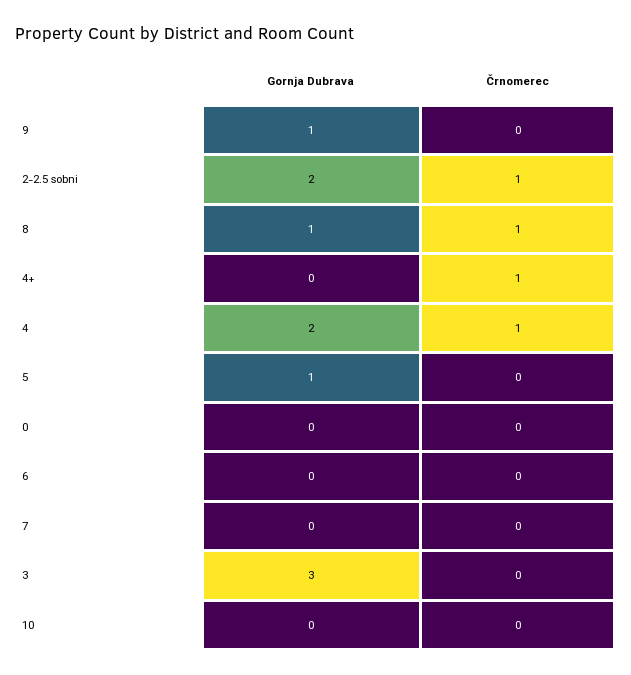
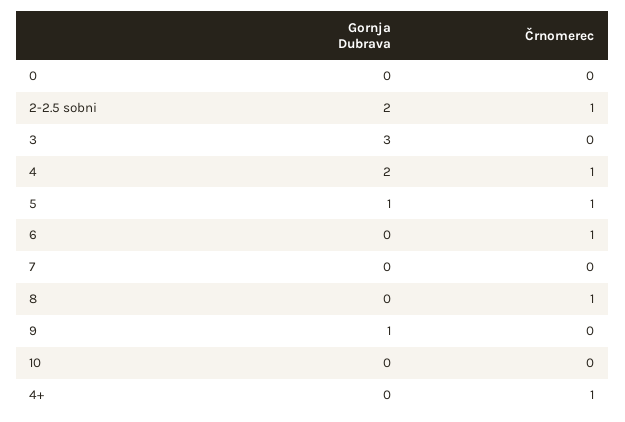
Gornja Dubrava, 8: 1 -> 0
Črnomerec, 5: 0 -> 1
Črnomerec, 6: 0 -> 1

